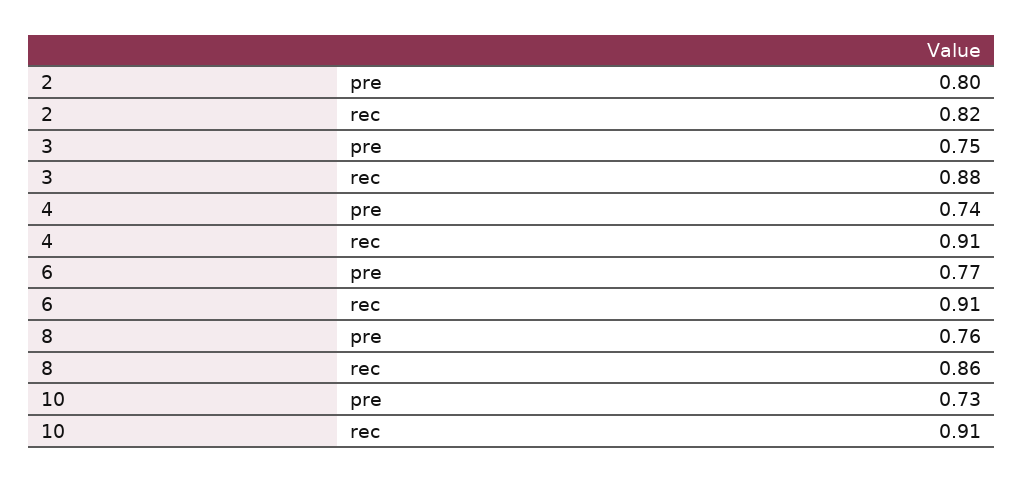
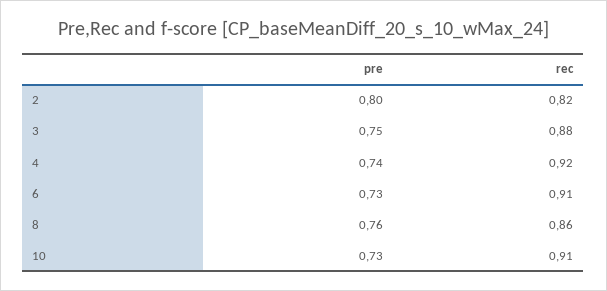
4, rec: 0.91 -> 0.92
6, pre: 0.77 -> 0.73

